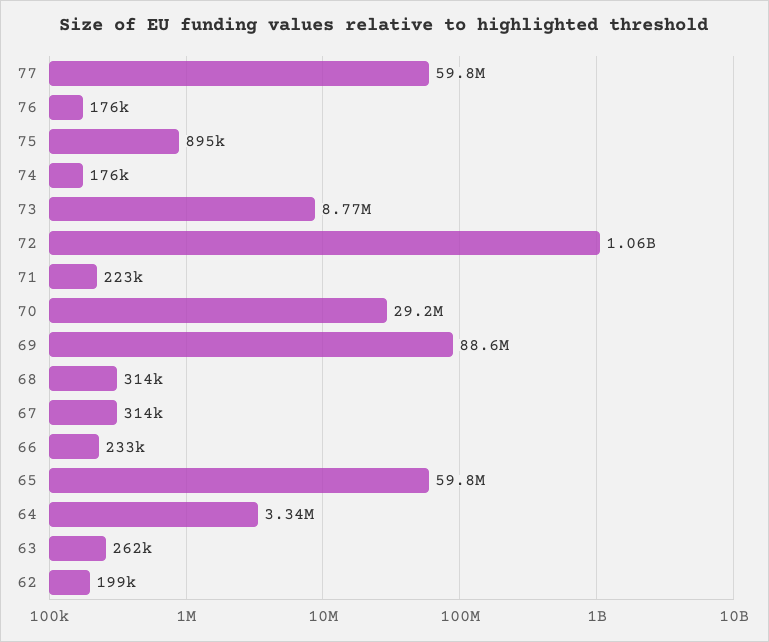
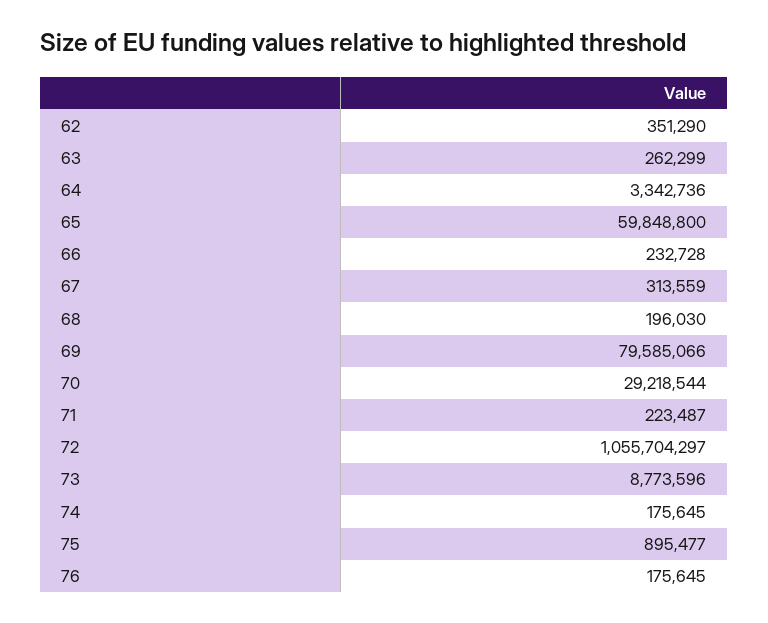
77: 59800000 -> none
69: 88600000 -> 79585066
68: 314000 -> 196030
62: 199000 -> 351290

